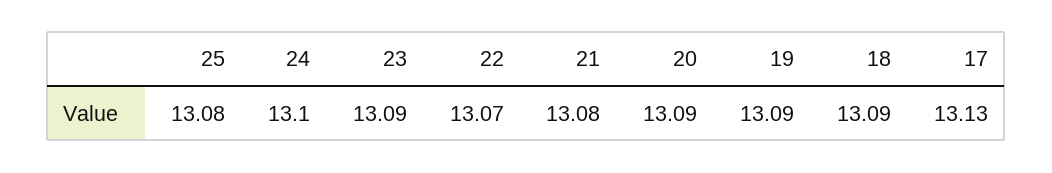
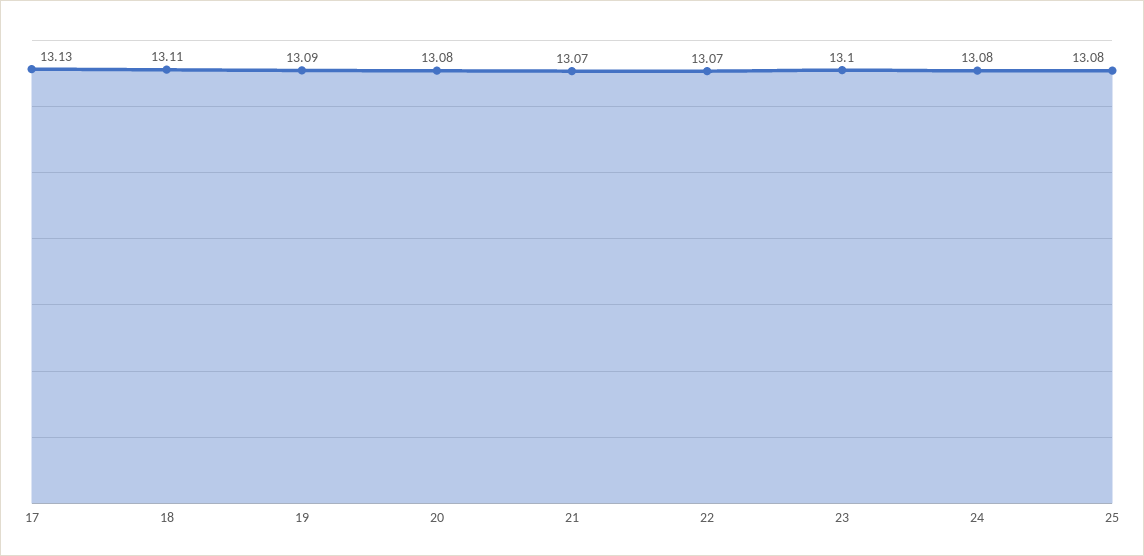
24: 13.1 -> 13.08
23: 13.09 -> 13.1
21: 13.08 -> 13.07
20: 13.09 -> 13.08
18: 13.09 -> 13.11

